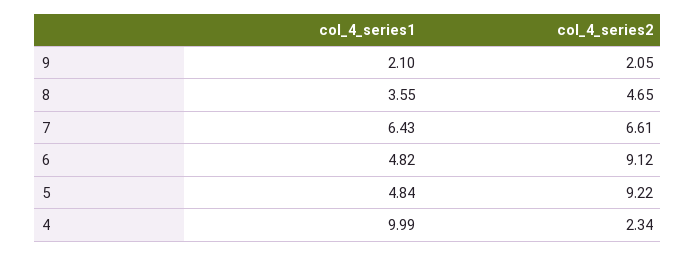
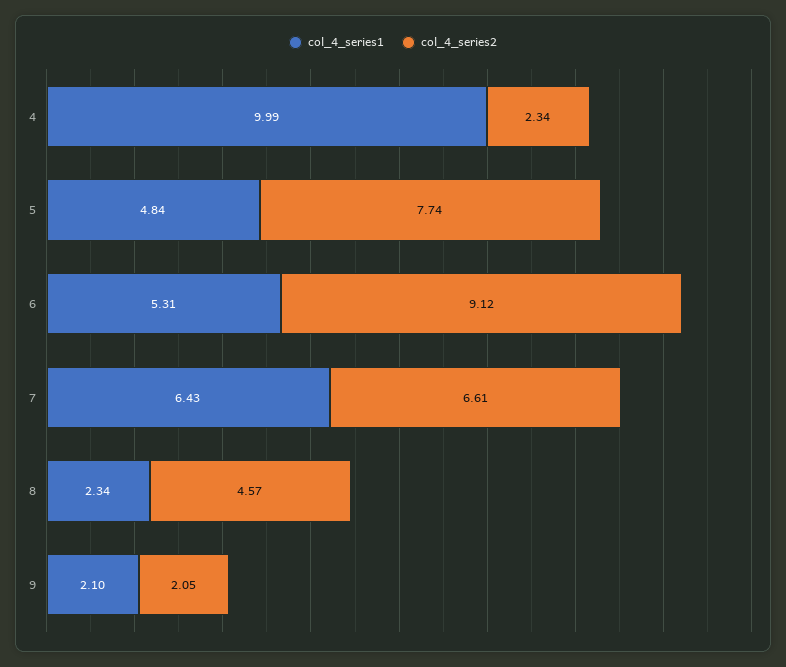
col_4_series1, 8: 3.55 -> 2.34
col_4_series2, 8: 4.65 -> 4.57
col_4_series1, 6: 4.82 -> 5.31
col_4_series2, 5: 9.22 -> 7.74

